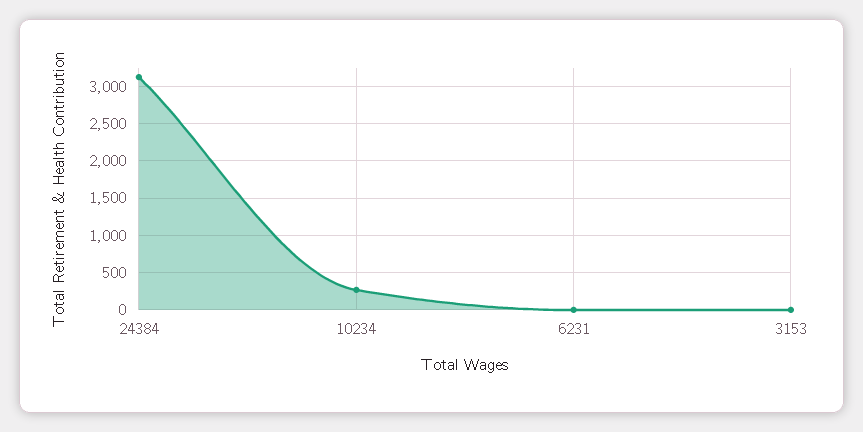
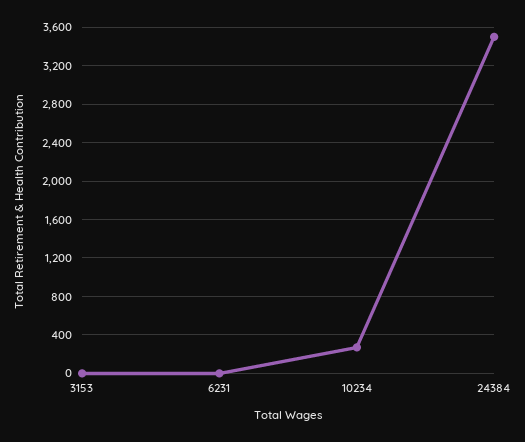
24384: 3100 -> 3500

